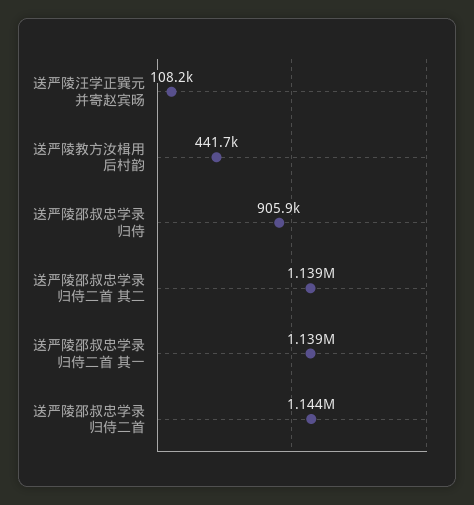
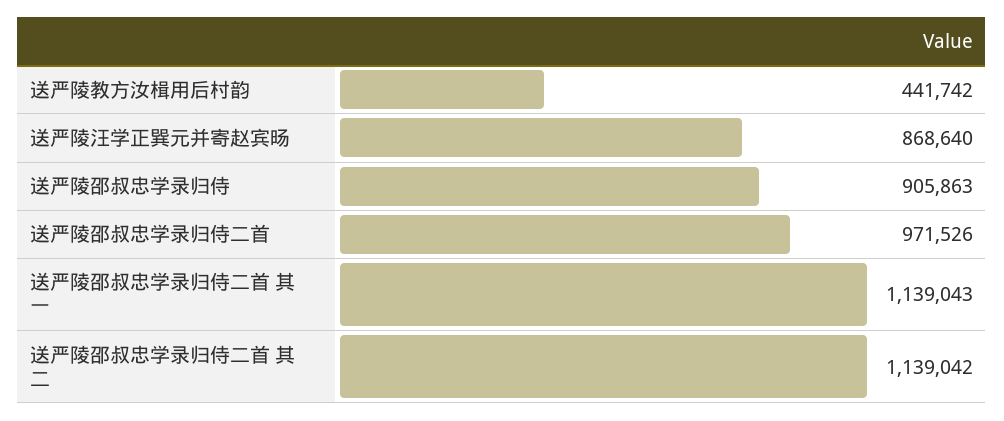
送严陵汪学正巽元并寄赵宾旸: 108200 -> 868640
送严陵邵叔忠学录归侍二首: 1144000 -> 971526

